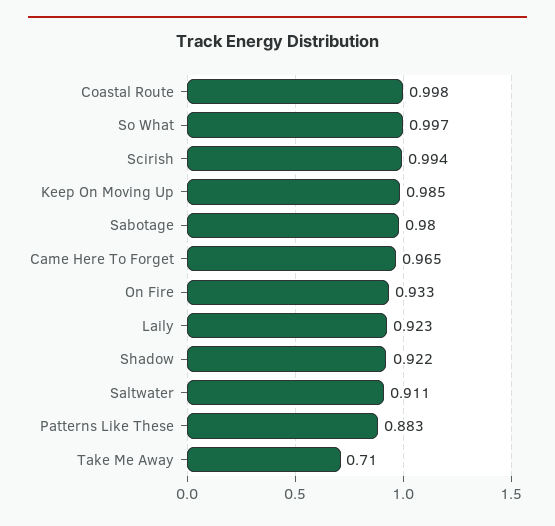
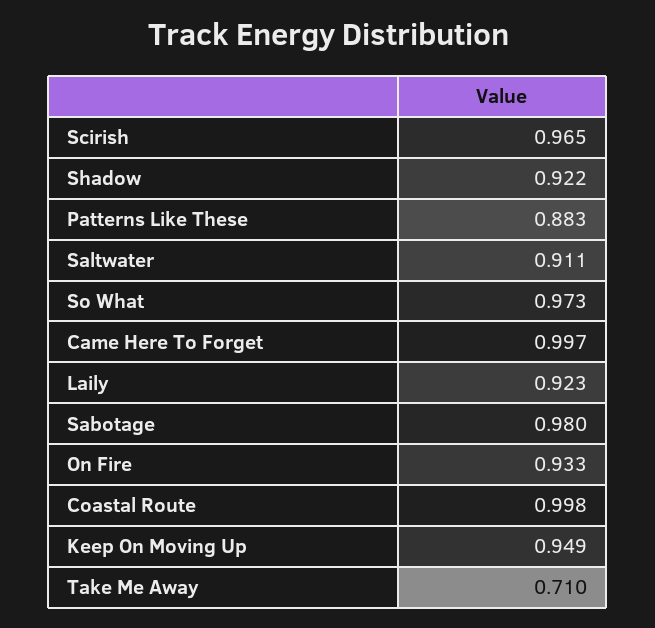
So What: 0.997 -> 0.973
Scirish: 0.994 -> 0.965
Keep On Moving Up: 0.985 -> 0.949
Came Here To Forget: 0.965 -> 0.997

